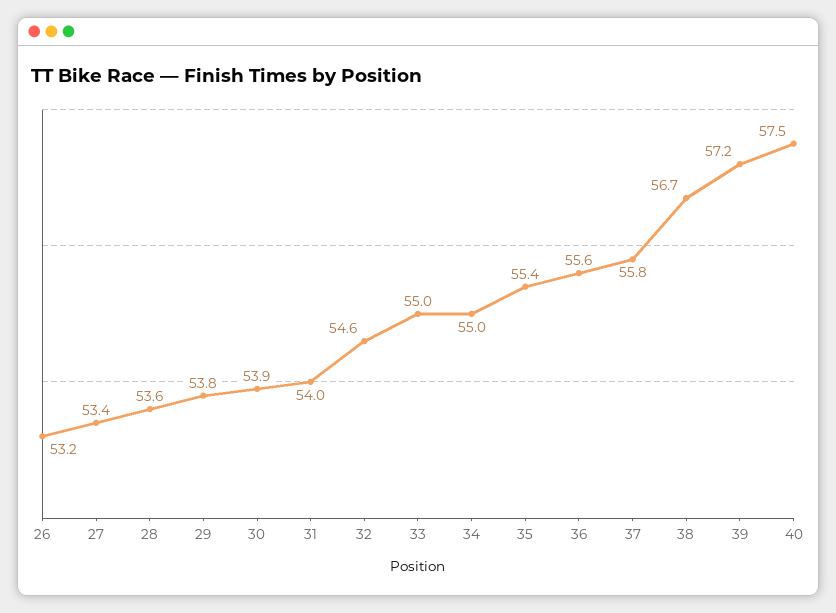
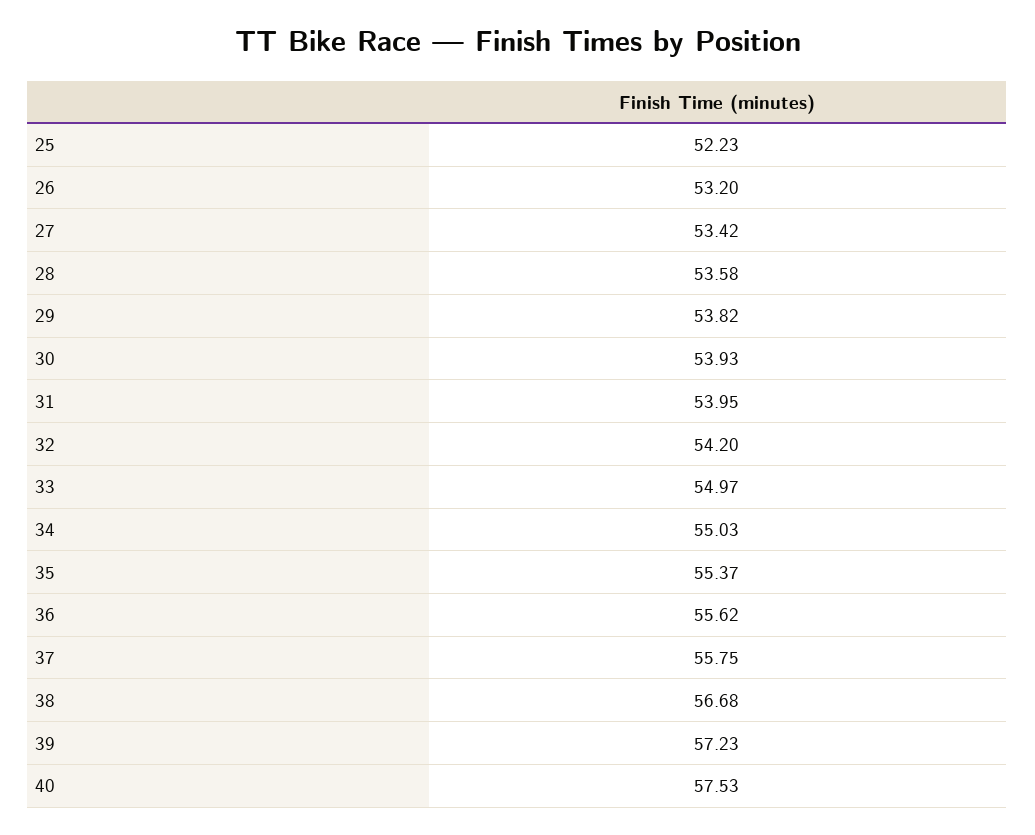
32: 54.6 -> 54.2
25: none -> 52.23

